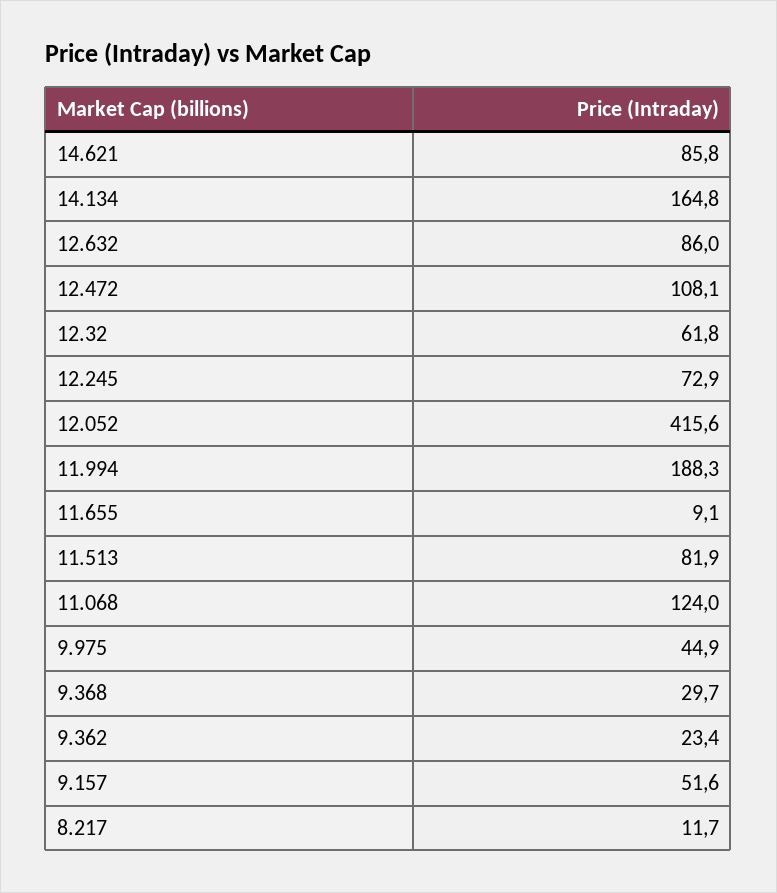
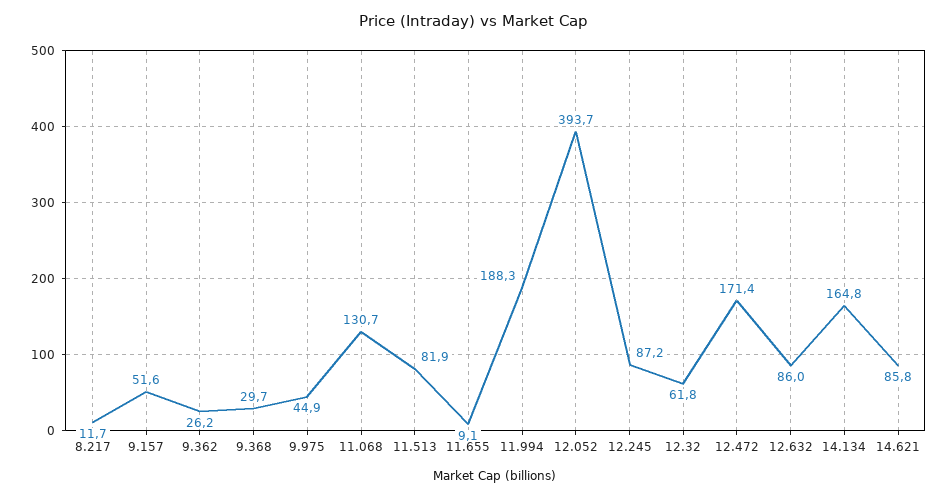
12.472: 108.1 -> 171.4
12.245: 72.9 -> 87.2
12.052: 415.6 -> 393.7
11.068: 124 -> 130.7
9.362: 23.4 -> 26.2

